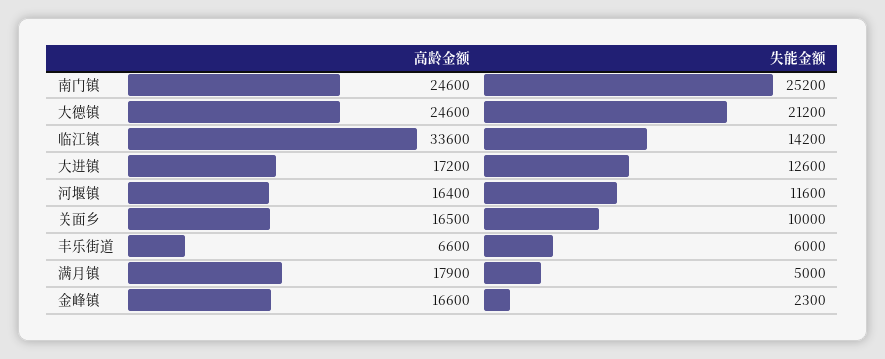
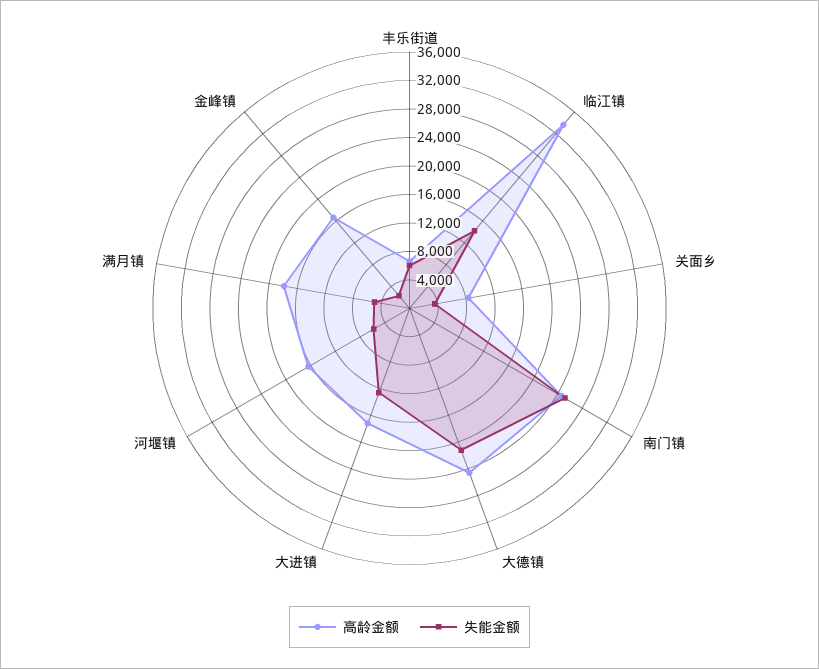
失能金额, 河堰镇: 11600 -> 6000
高龄金额, 关面乡: 16500 -> 8000
失能金额, 关面乡: 10000 -> 4000

